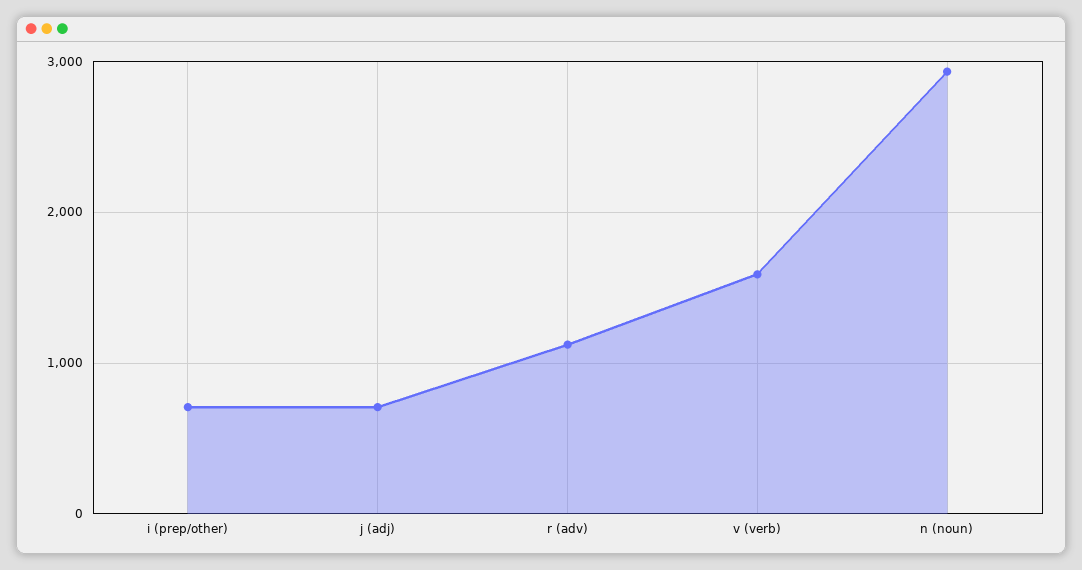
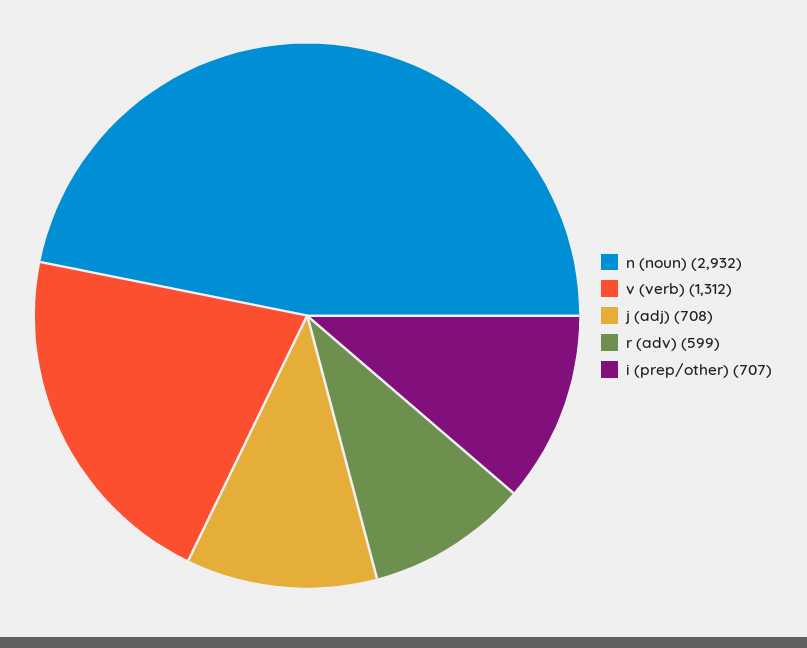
r (adv): 1100 -> 599
v (verb): 1600 -> 1312

